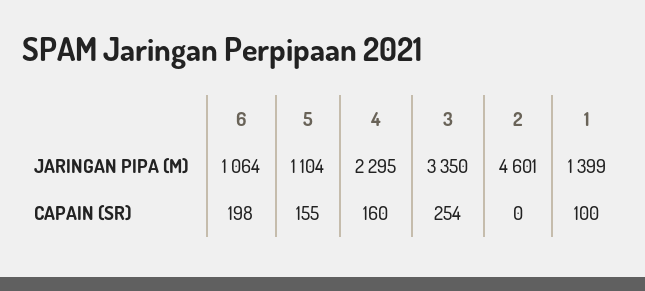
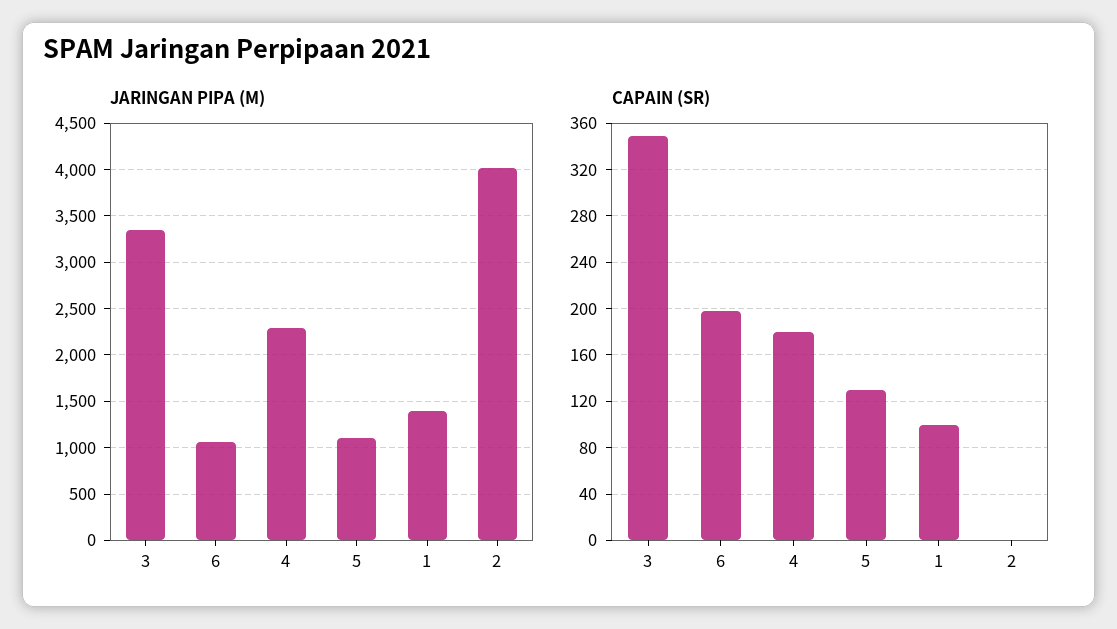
JARINGAN PIPA (M), 2: 4601 -> 4000
CAPAIN (SR), 5: 155 -> 130
CAPAIN (SR), 4: 160 -> 180
CAPAIN (SR), 3: 254 -> 350

